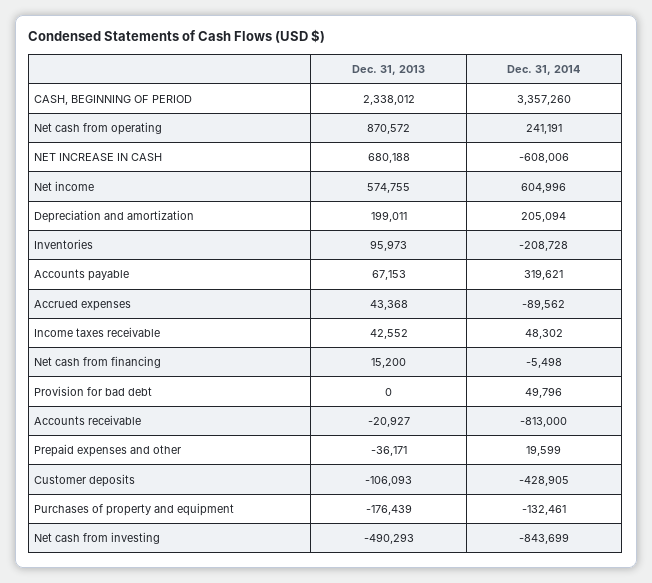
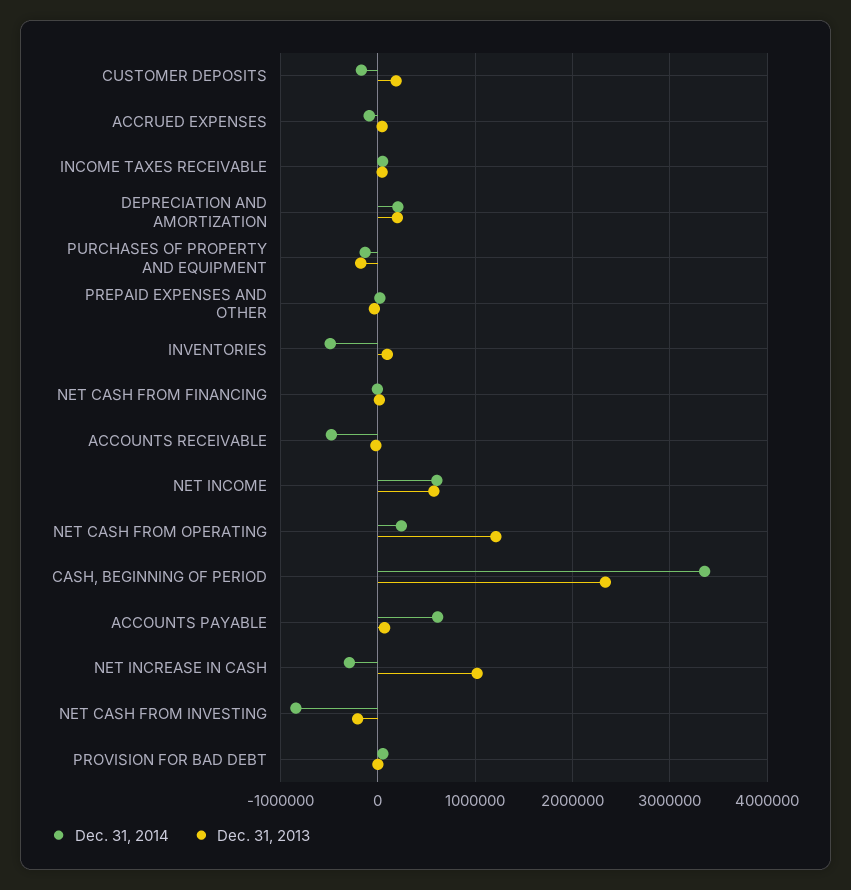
Dec. 31, 2013, Net cash from operating: 870572 -> 1200000
Dec. 31, 2013, NET INCREASE IN CASH: 680188 -> 1000000
Dec. 31, 2014, NET INCREASE IN CASH: -608006 -> -300000
Dec. 31, 2014, Inventories: -208728 -> -500000
Dec. 31, 2014, Accounts payable: 319621 -> 600000
Dec. 31, 2014, Accounts receivable: -813000 -> -500000
Dec. 31, 2013, Customer deposits: -106093 -> 200000
Dec. 31, 2014, Customer deposits: -428905 -> -200000
Dec. 31, 2013, Net cash from investing: -490293 -> -200000

